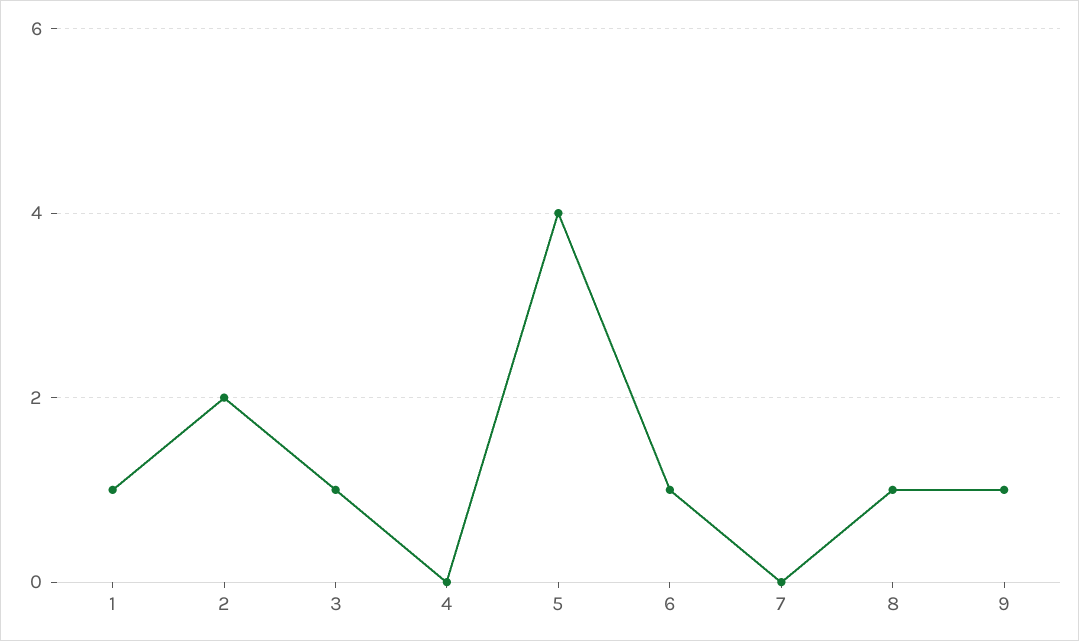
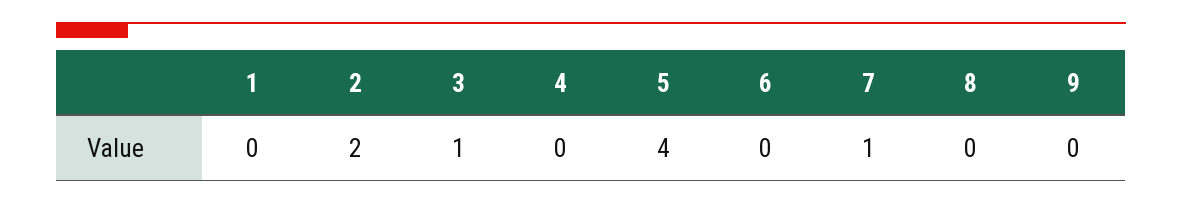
1: 1 -> 0
6: 1 -> 0
7: 0 -> 1
8: 1 -> 0
9: 1 -> 0

